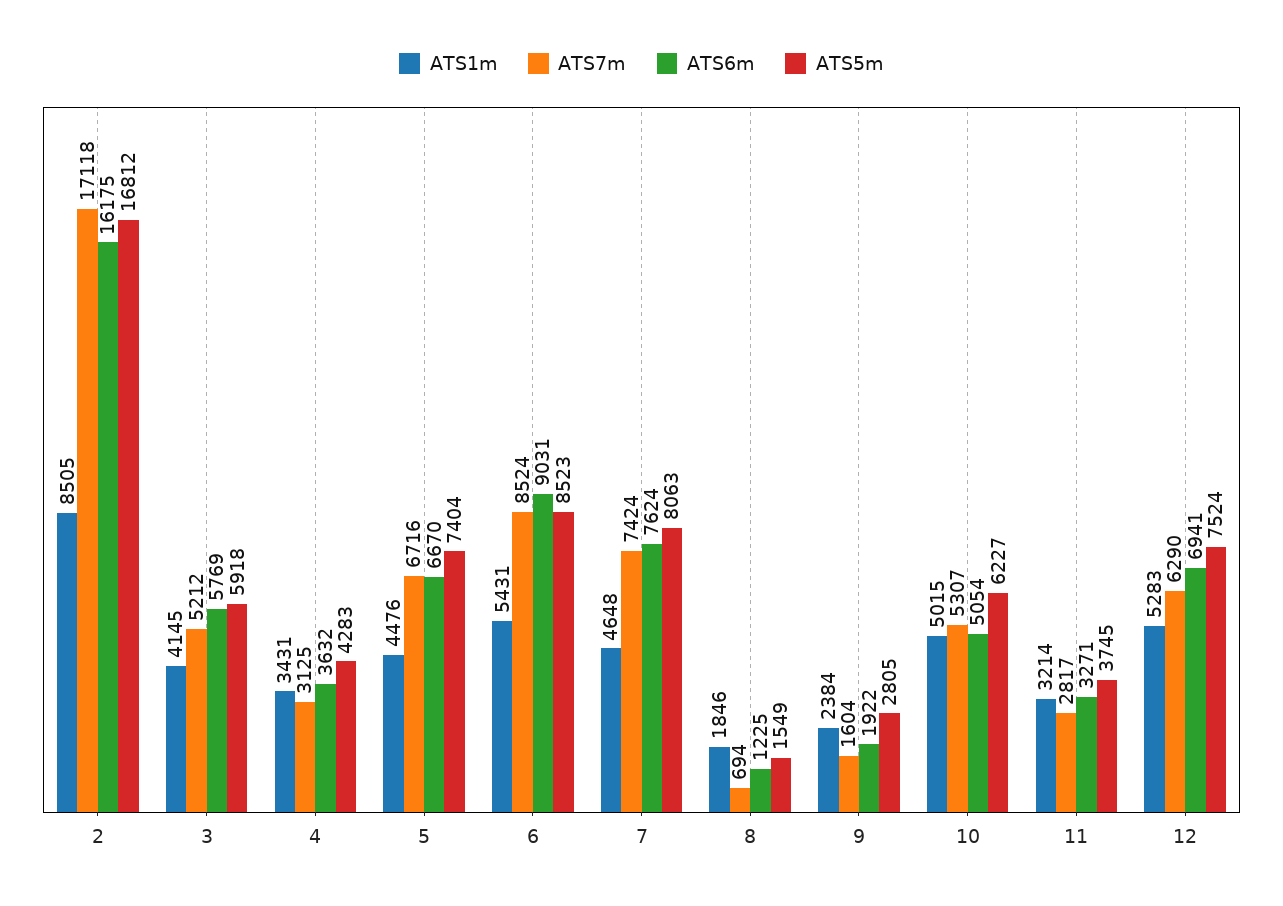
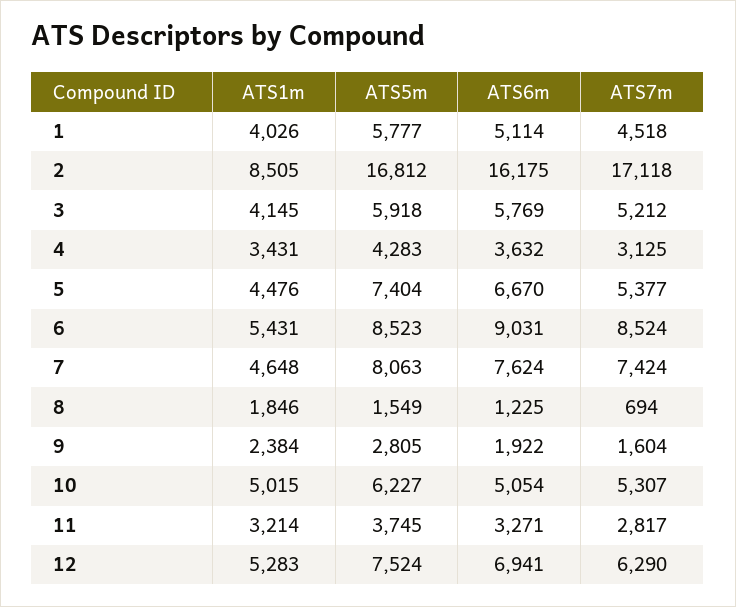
ATS7m, 5: 6716 -> 5377
ATS1m, 1: none -> 4026
ATS5m, 1: none -> 5777
ATS6m, 1: none -> 5114
ATS7m, 1: none -> 4518

